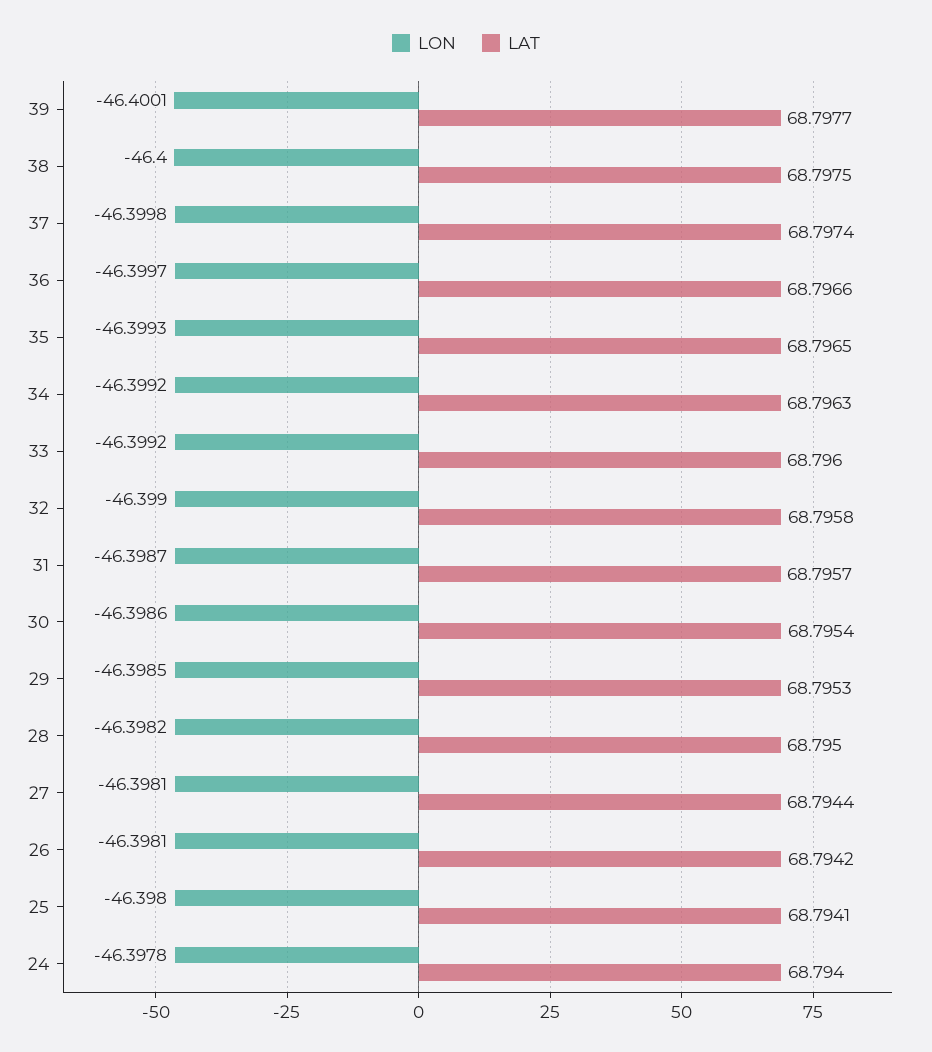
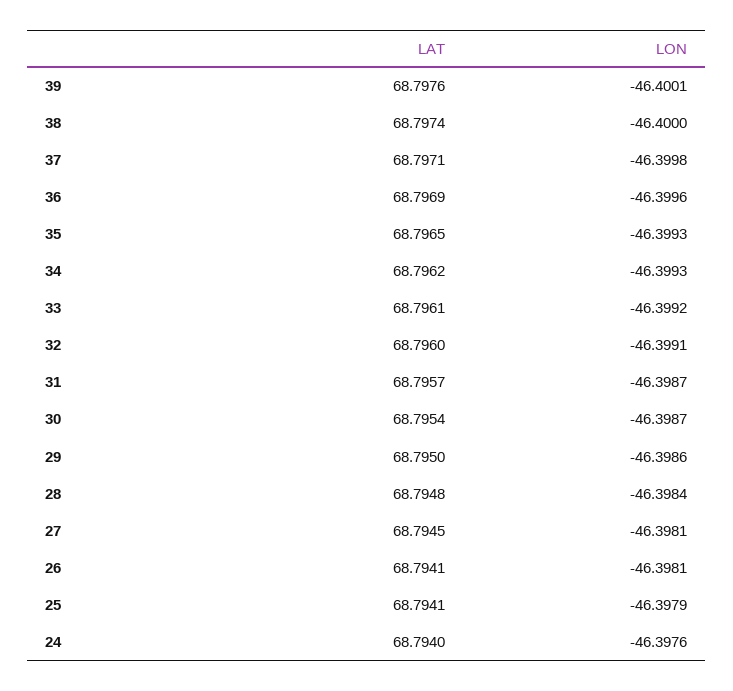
LAT, 39: 68.7977 -> 68.7976
LAT, 38: 68.7975 -> 68.7974
LAT, 37: 68.7974 -> 68.7971
LON, 36: -46.3997 -> -46.3996
LAT, 36: 68.7966 -> 68.7969
LON, 34: -46.3992 -> -46.3993
LAT, 34: 68.7963 -> 68.7962
LAT, 33: 68.796 -> 68.7961
LON, 32: -46.399 -> -46.3991
LAT, 32: 68.7958 -> 68.796
LON, 30: -46.3986 -> -46.3987
LON, 29: -46.3985 -> -46.3986
LAT, 29: 68.7953 -> 68.795
LON, 28: -46.3982 -> -46.3984
LAT, 28: 68.795 -> 68.7948
LAT, 27: 68.7944 -> 68.7945
LAT, 26: 68.7942 -> 68.7941
LON, 25: -46.398 -> -46.3979
LON, 24: -46.3978 -> -46.3976

